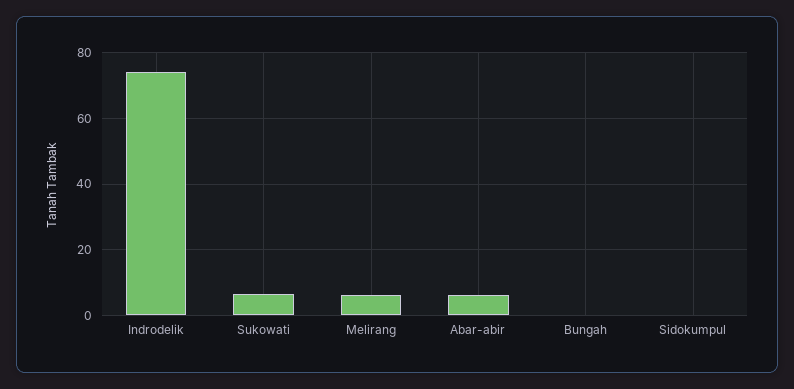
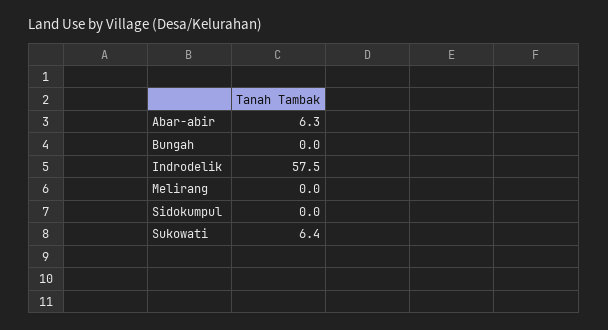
Indrodelik: 74 -> 57.5
Melirang: 6 -> 0

